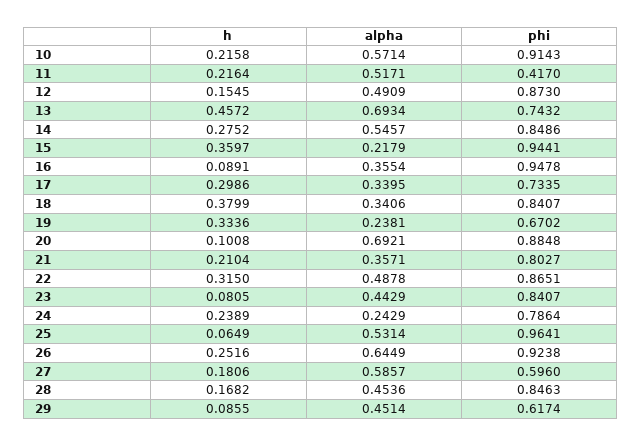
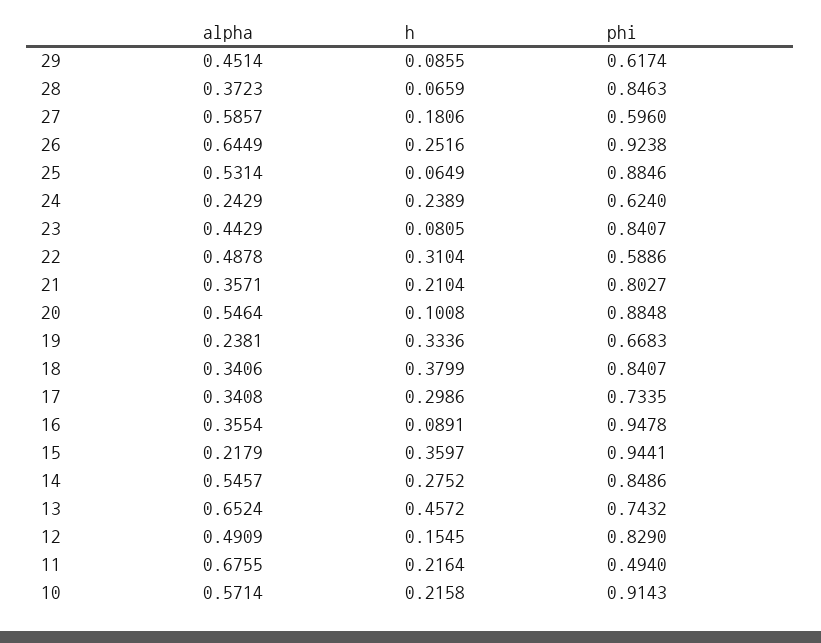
alpha, 11: 0.5171 -> 0.6755
phi, 11: 0.417 -> 0.494
phi, 12: 0.873 -> 0.829
alpha, 13: 0.6934 -> 0.6524
alpha, 17: 0.3395 -> 0.3408
phi, 19: 0.6702 -> 0.6683
alpha, 20: 0.6921 -> 0.5464
h, 22: 0.315 -> 0.3104
phi, 22: 0.8651 -> 0.5886
phi, 24: 0.7864 -> 0.624
phi, 25: 0.9641 -> 0.8846
h, 28: 0.1682 -> 0.0659
alpha, 28: 0.4536 -> 0.3723

